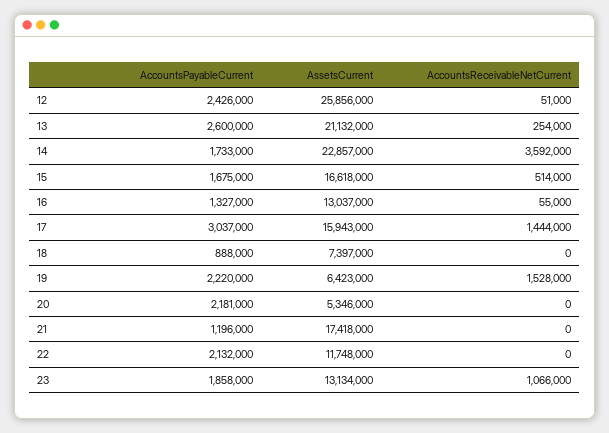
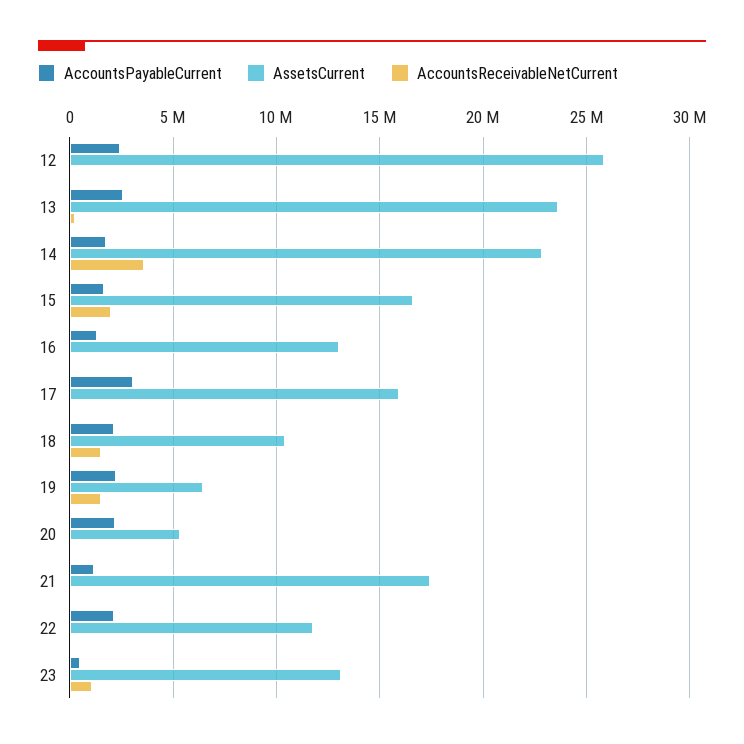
AssetsCurrent, 13: 21132000 -> 23500000
AccountsReceivableNetCurrent, 15: 514000 -> 2000000
AccountsReceivableNetCurrent, 17: 1444000 -> 0
AccountsPayableCurrent, 18: 888000 -> 2000000
AssetsCurrent, 18: 7397000 -> 10500000
AccountsReceivableNetCurrent, 18: 0 -> 1500000
AccountsPayableCurrent, 23: 1858000 -> 500000

